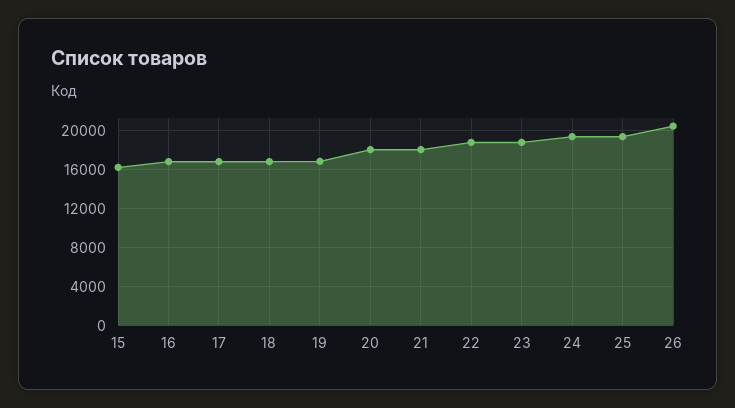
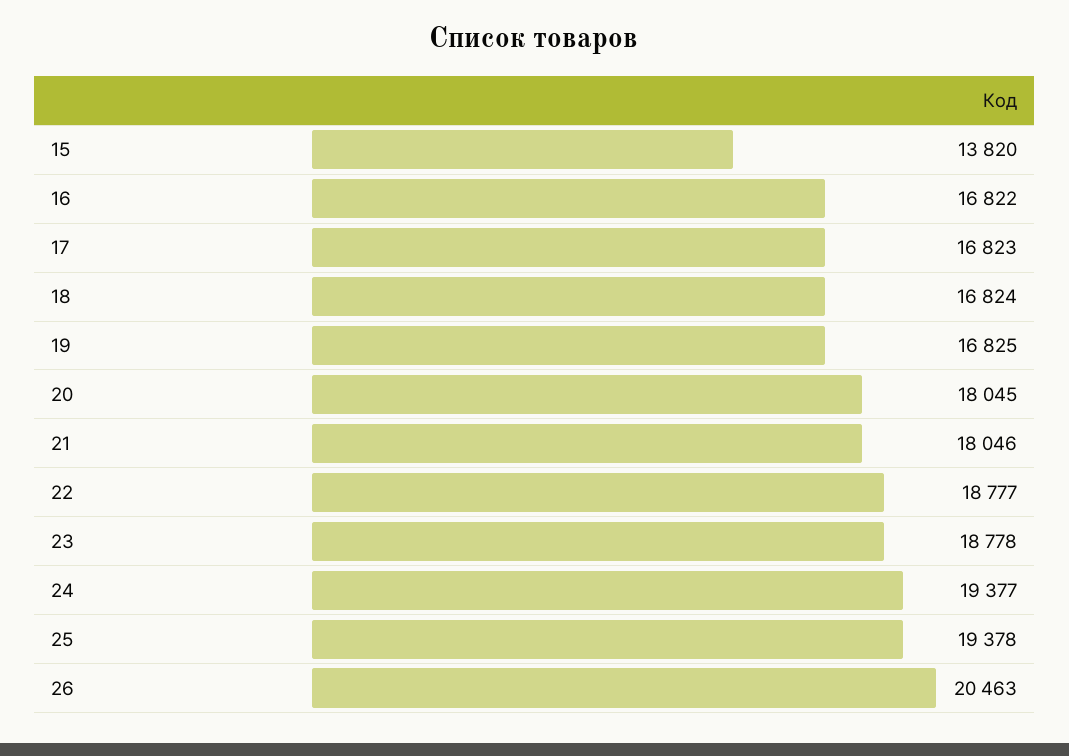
15: 16000 -> 13820

